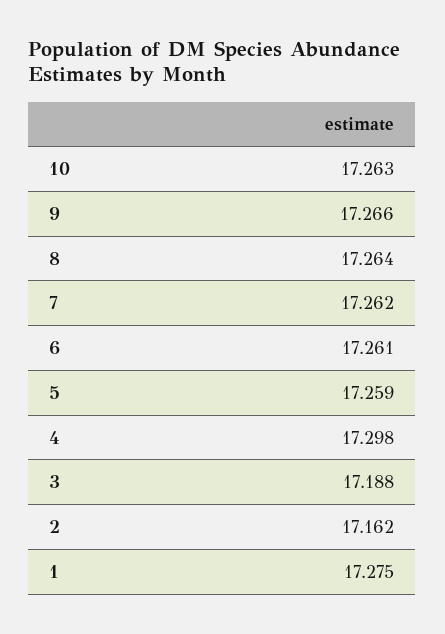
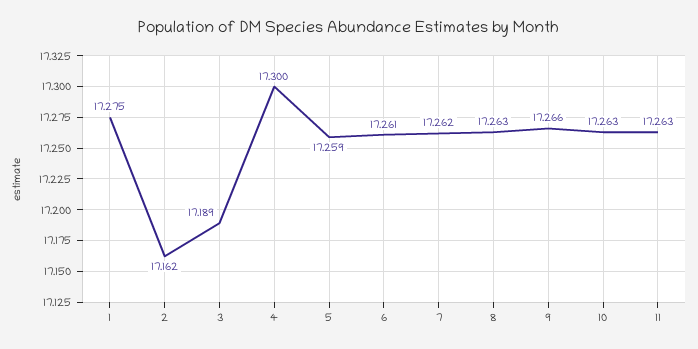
8: 17.264 -> 17.263
4: 17.298 -> 17.3
3: 17.188 -> 17.189
11: none -> 17.263

